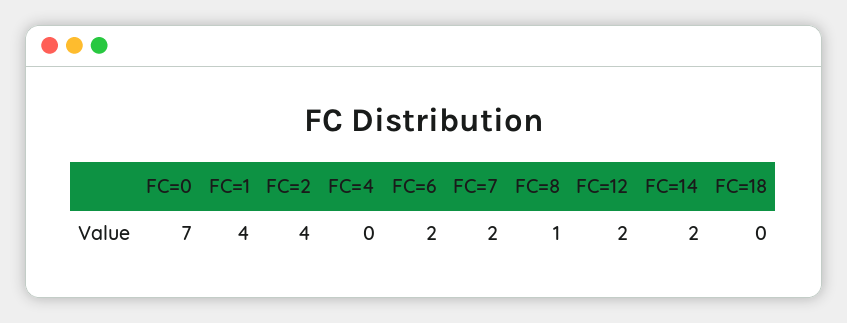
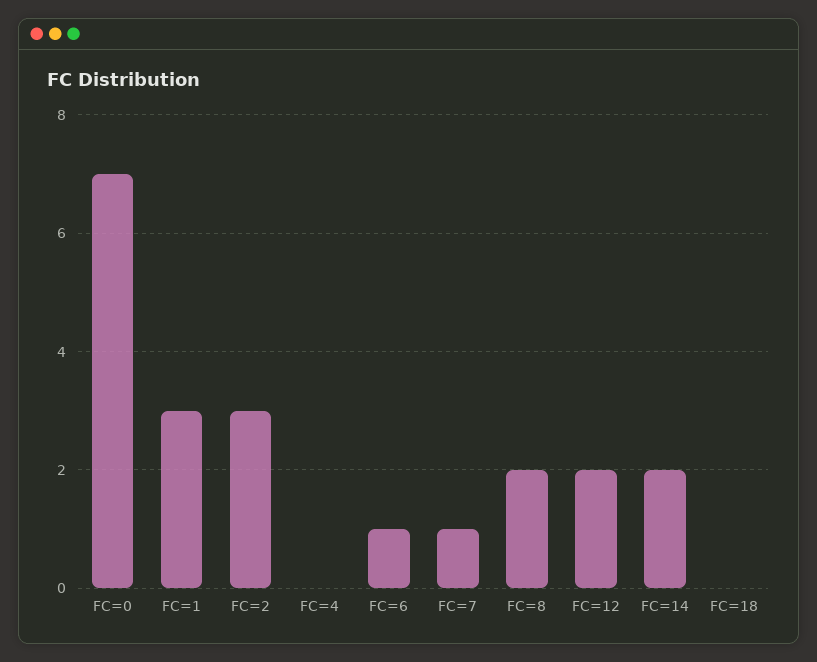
FC=1: 4 -> 3
FC=2: 4 -> 3
FC=6: 2 -> 1
FC=7: 2 -> 1
FC=8: 1 -> 2

